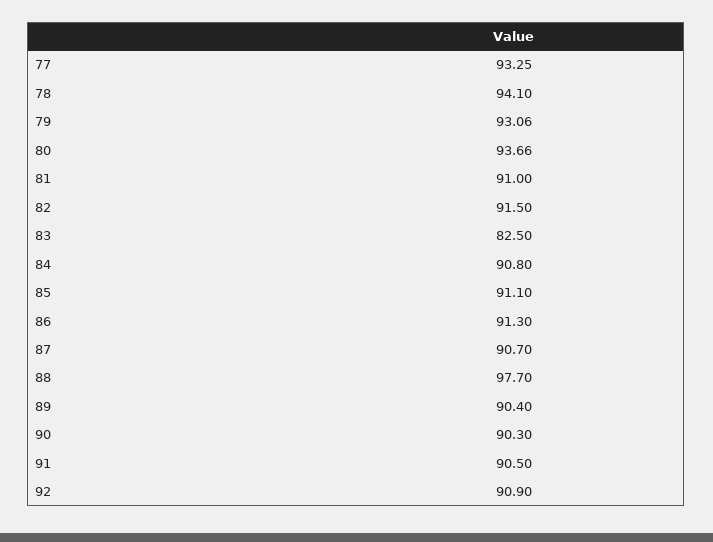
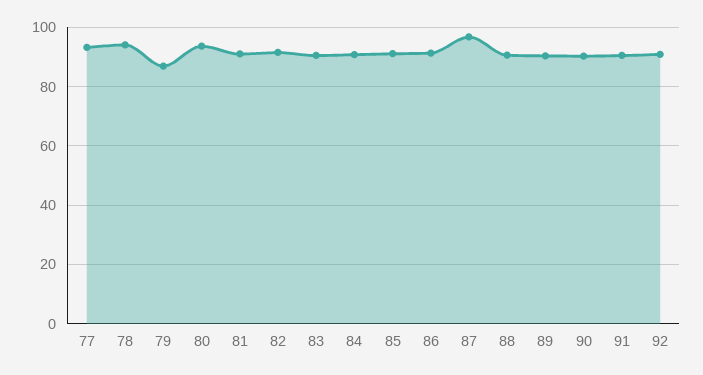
79: 93.06 -> 87.5
83: 82.5 -> 90
87: 90.7 -> 97.5
88: 97.7 -> 90

